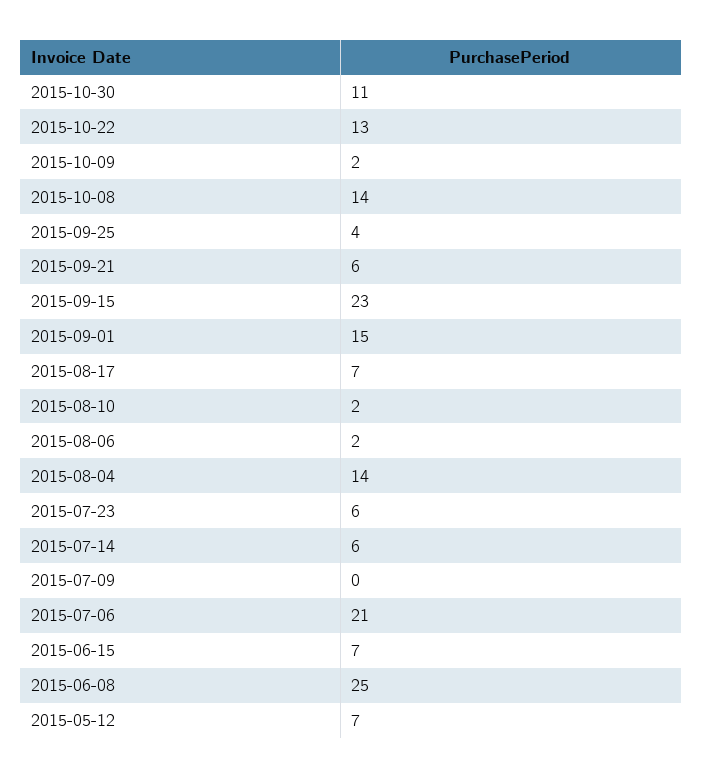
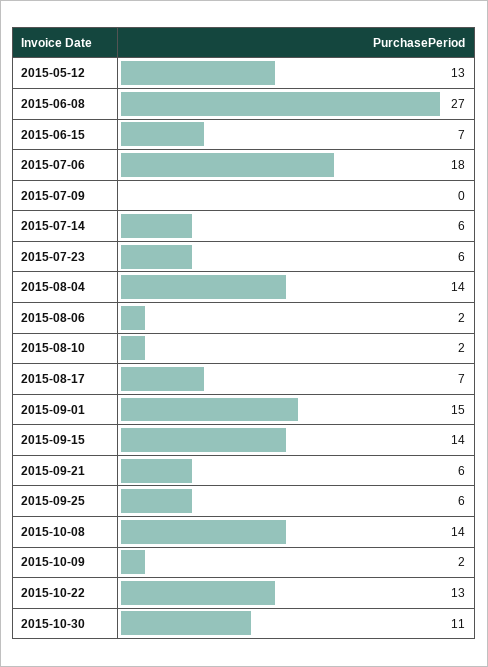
2015-09-25: 4 -> 6
2015-09-15: 23 -> 14
2015-07-06: 21 -> 18
2015-06-08: 25 -> 27
2015-05-12: 7 -> 13

